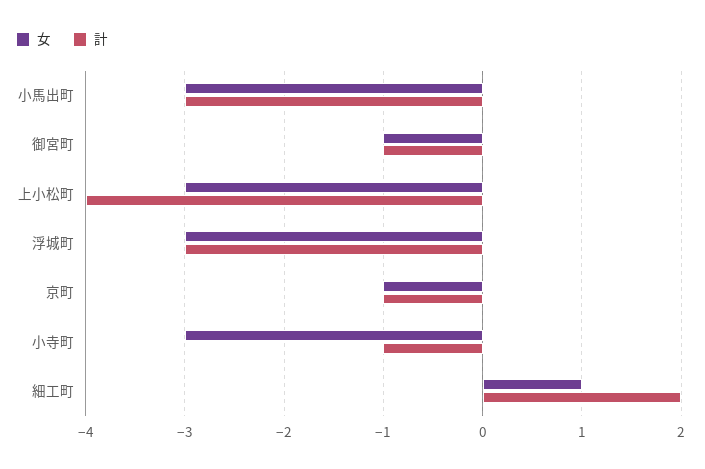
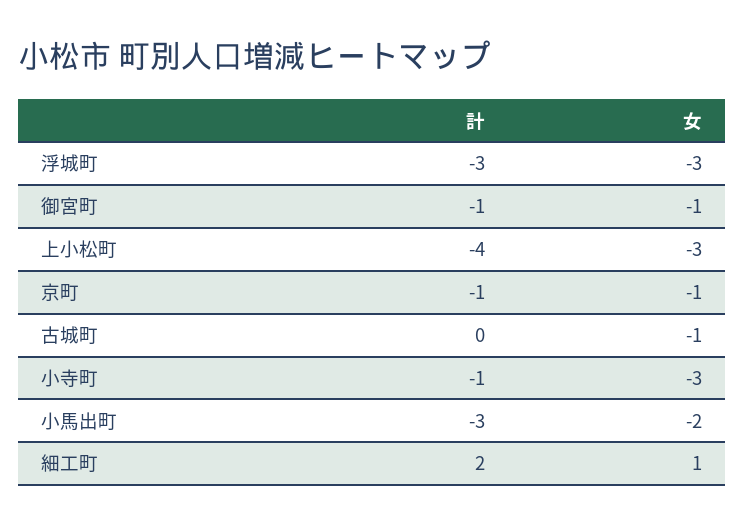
女, 小馬出町: -3 -> -2
計, 古城町: none -> 0
女, 古城町: none -> -1

